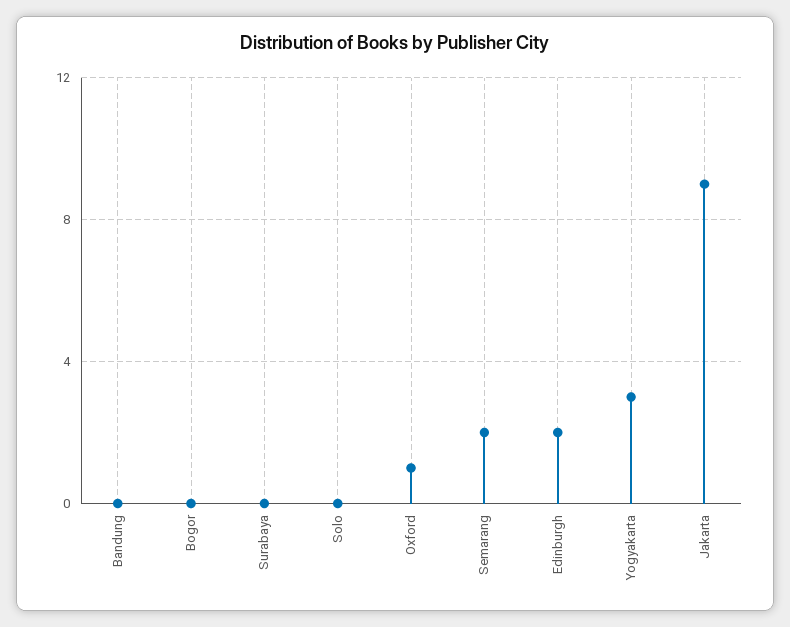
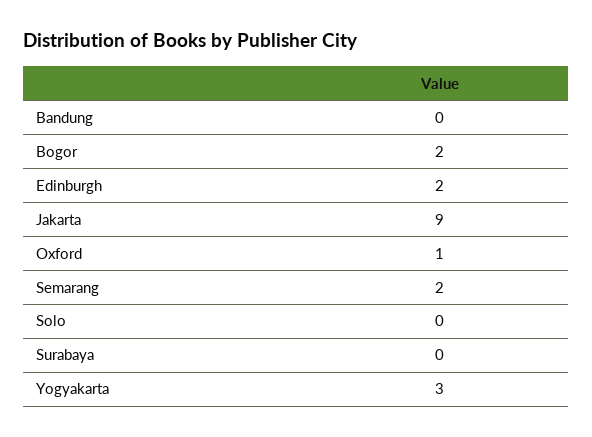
Bogor: 0 -> 2

